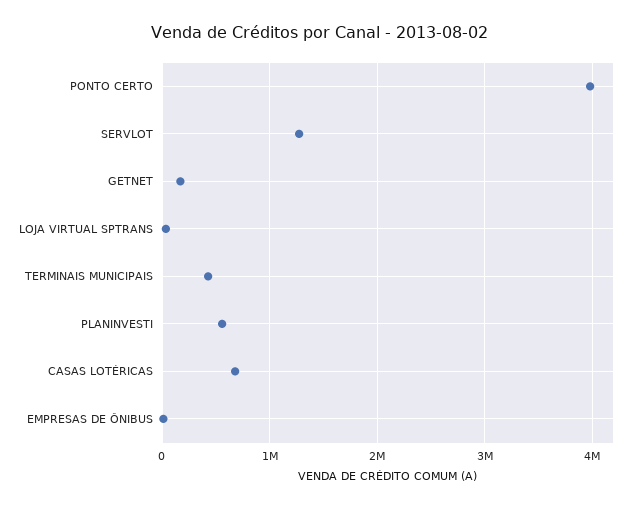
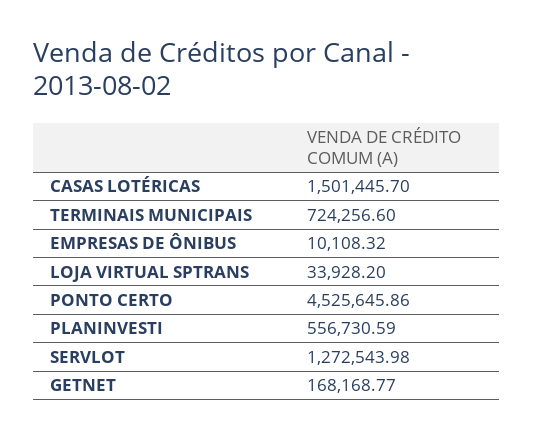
PONTO CERTO: 4000000 -> 4525645.86
TERMINAIS MUNICIPAIS: 400000 -> 724256.6
CASAS LOTÉRICAS: 700000 -> 1501445.7

